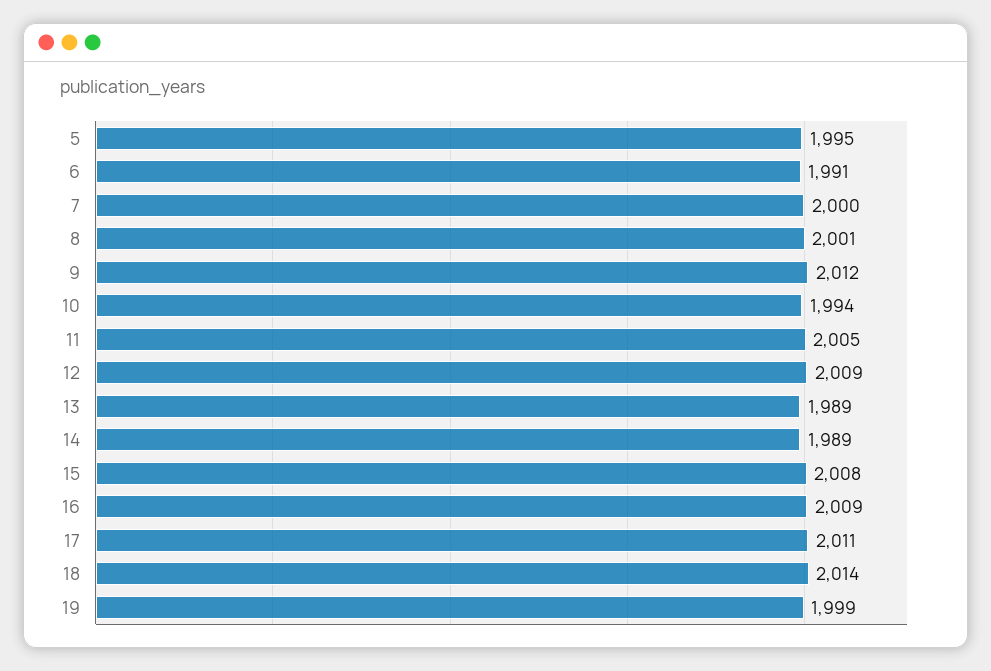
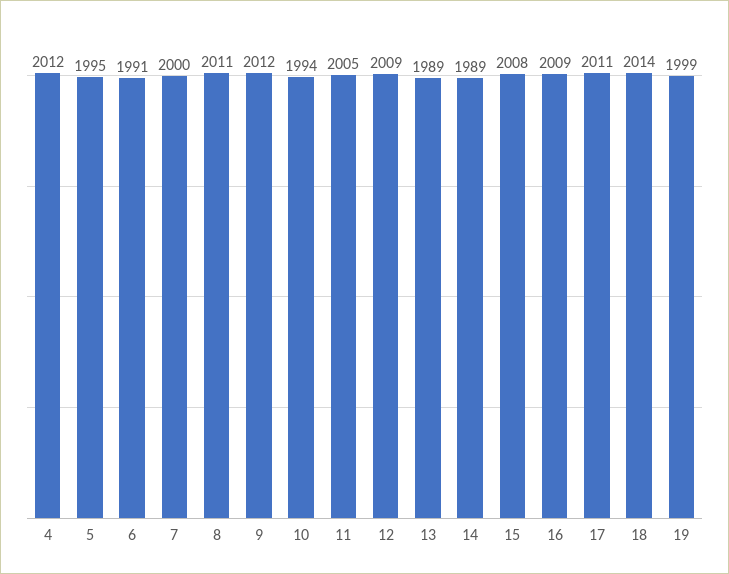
8: 2001 -> 2011
4: none -> 2012

